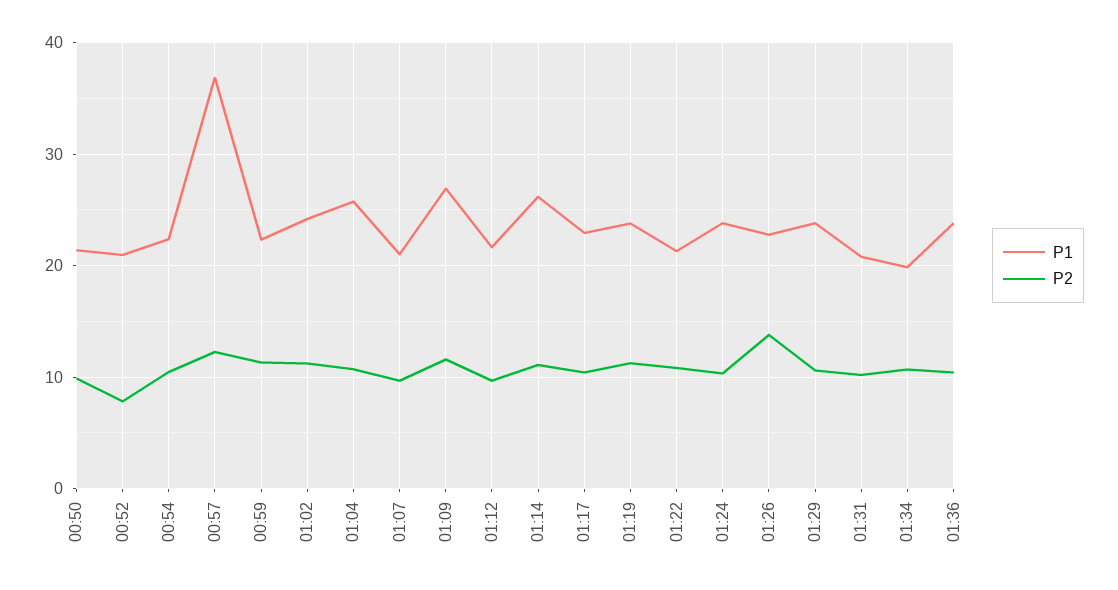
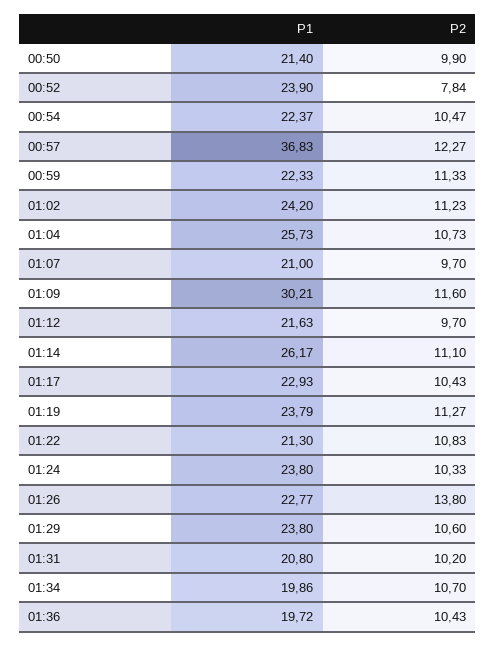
P1, 00:52: 21 -> 23.9
P1, 01:09: 27 -> 30.21
P1, 01:36: 24 -> 19.72

